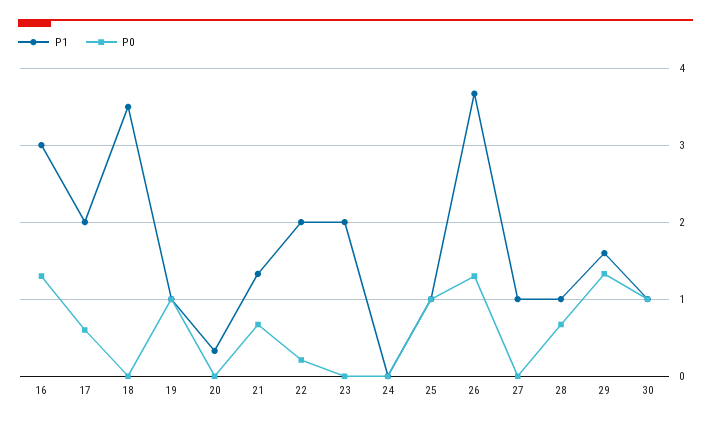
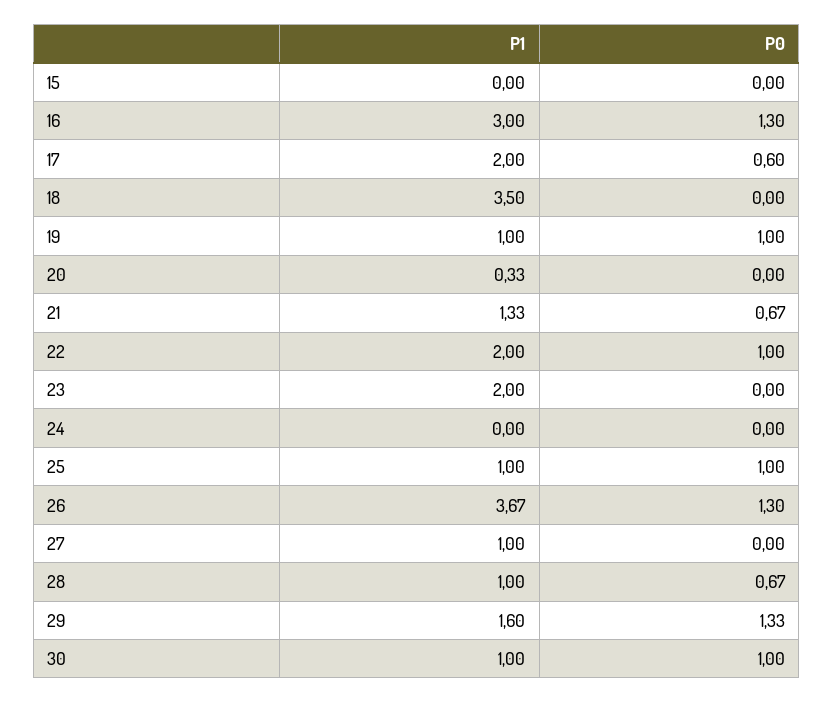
P0, 22: 0.2 -> 1
P1, 15: none -> 0
P0, 15: none -> 0

